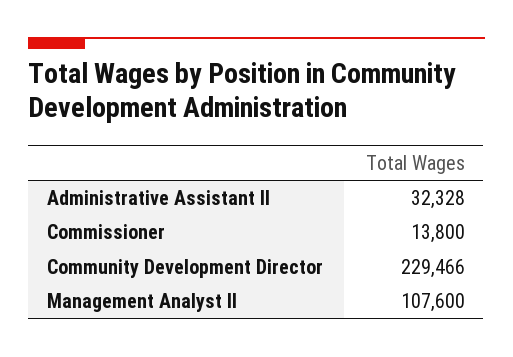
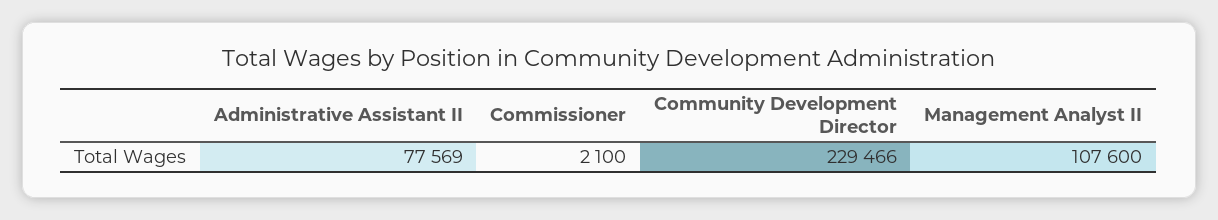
Administrative Assistant II: 32328 -> 77569
Commissioner: 13800 -> 2100

